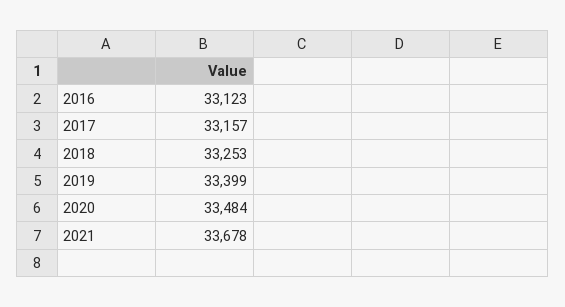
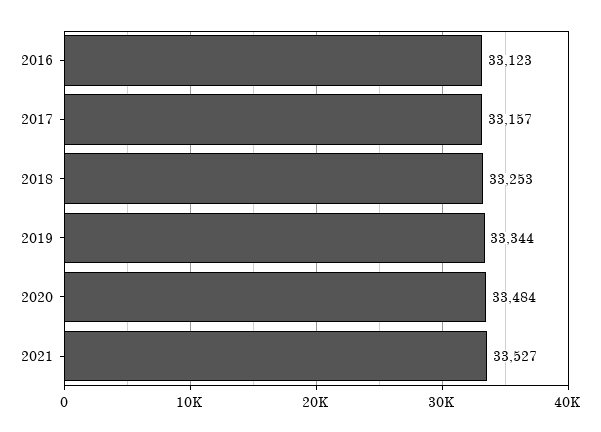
2019: 33399 -> 33344
2021: 33678 -> 33527

